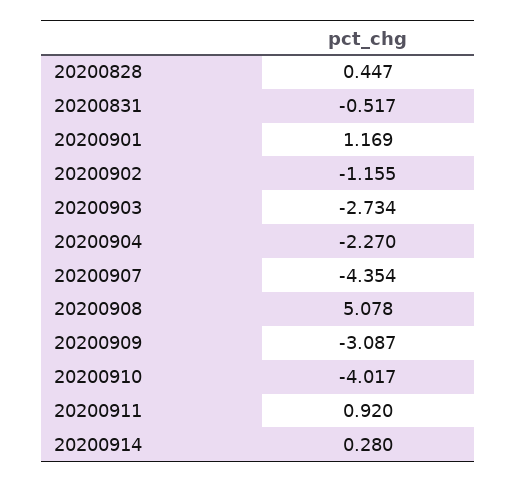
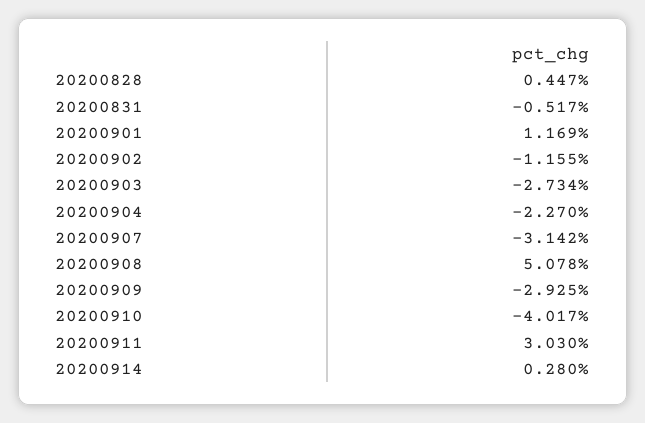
20200907: -4.354 -> -3.142
20200909: -3.087 -> -2.925
20200911: 0.92 -> 3.03

